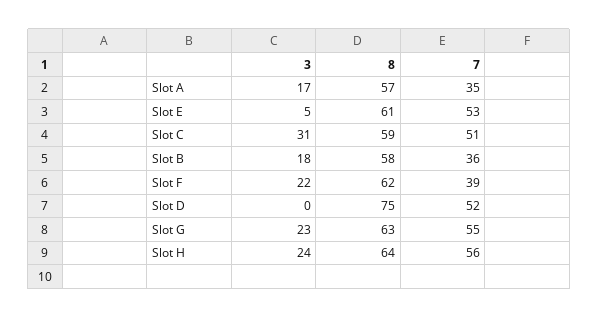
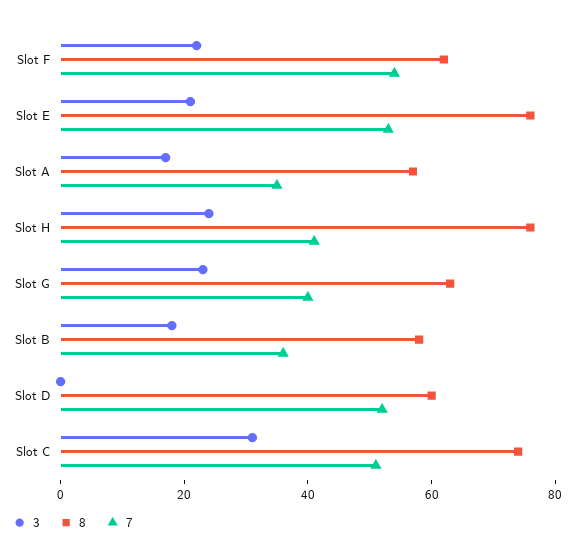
3, Slot E: 5 -> 20
8, Slot E: 61 -> 75
8, Slot C: 59 -> 75
7, Slot F: 39 -> 55
8, Slot D: 75 -> 60
7, Slot G: 55 -> 40
8, Slot H: 64 -> 75
7, Slot H: 56 -> 40

